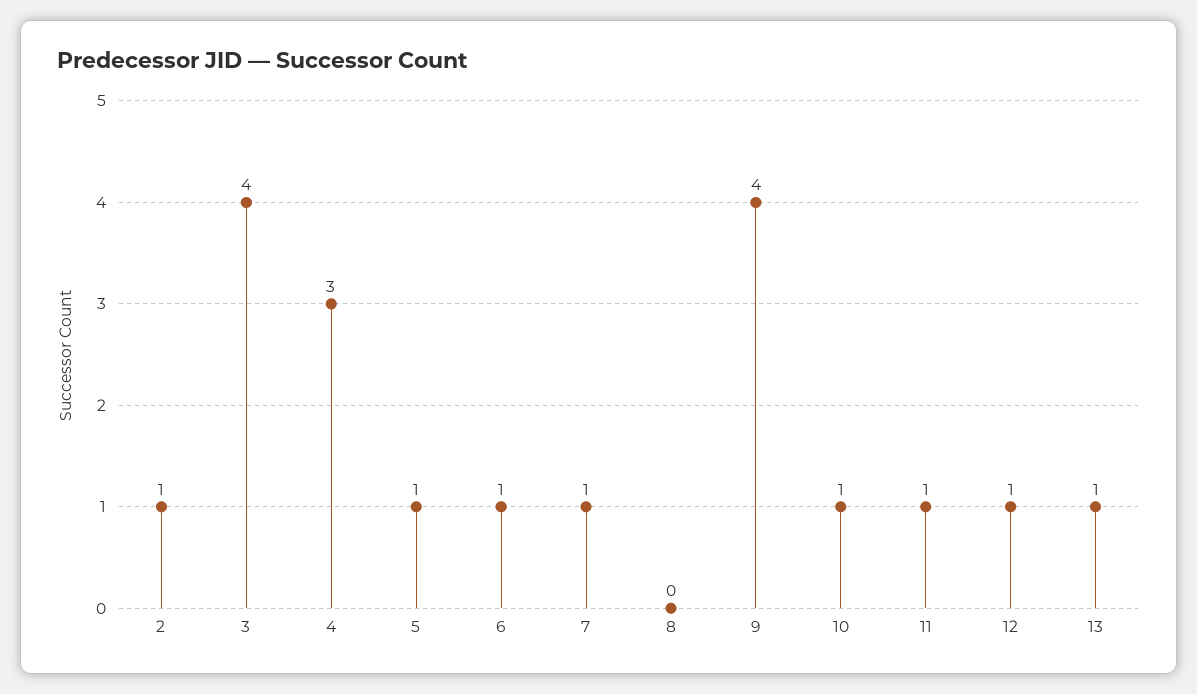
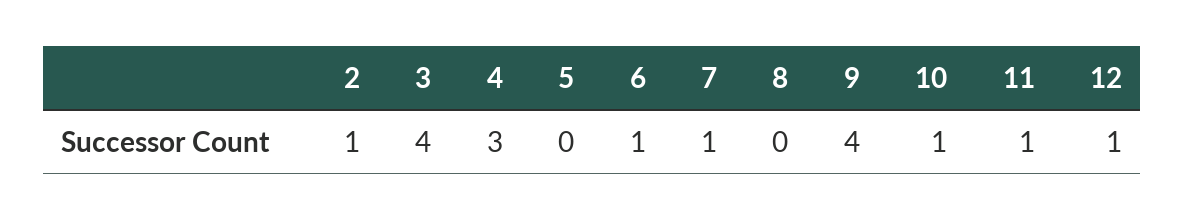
5: 1 -> 0
13: 1 -> none

